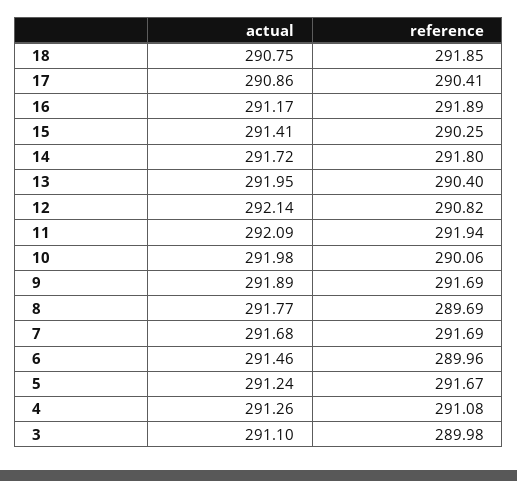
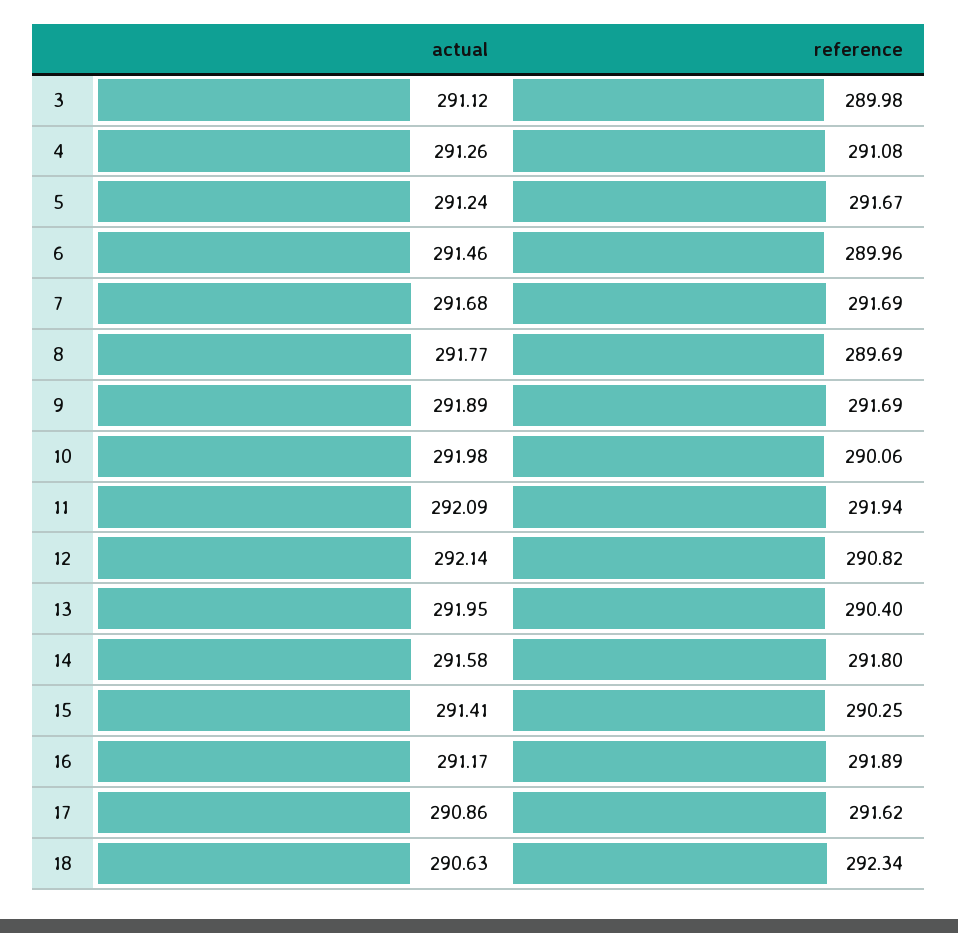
actual, 18: 290.75 -> 290.63
reference, 18: 291.85 -> 292.34
reference, 17: 290.41 -> 291.62
actual, 14: 291.72 -> 291.58
actual, 3: 291.1 -> 291.12

